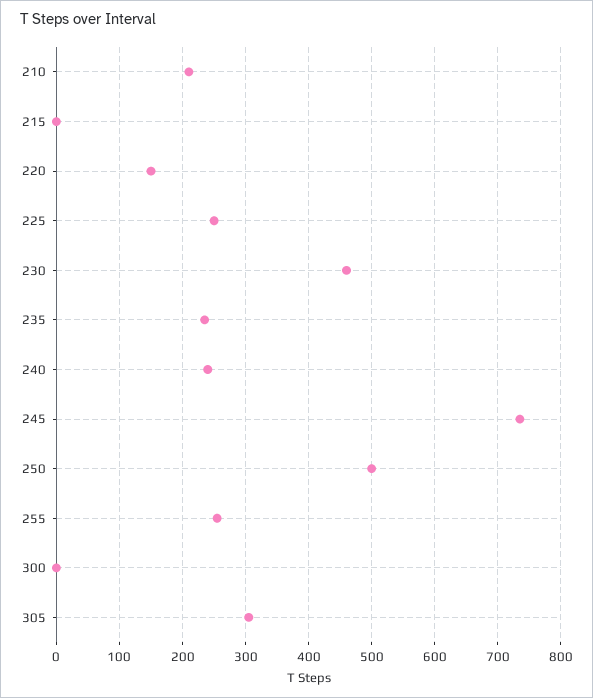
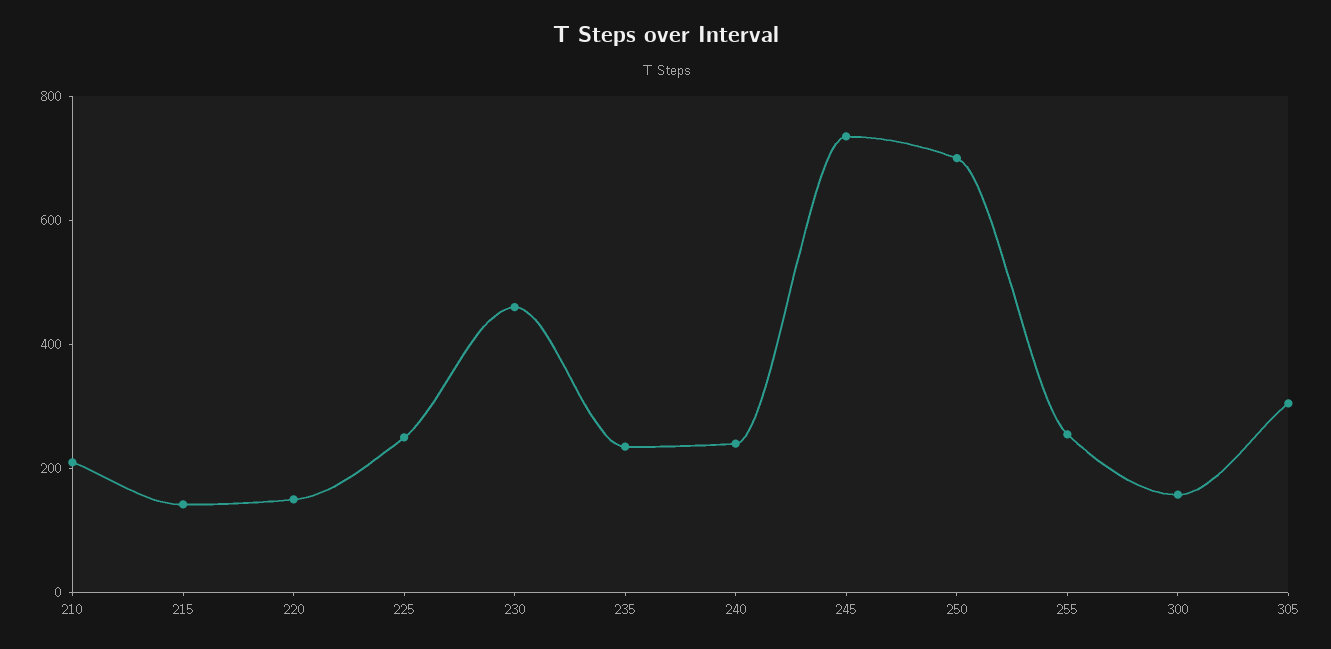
215: 0 -> 150
250: 500 -> 700
300: 0 -> 150

